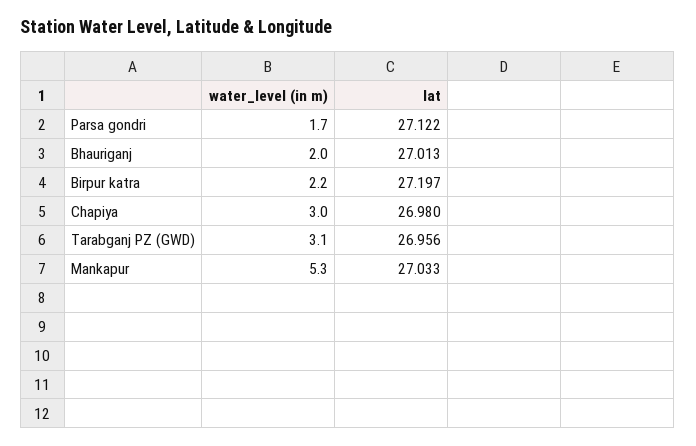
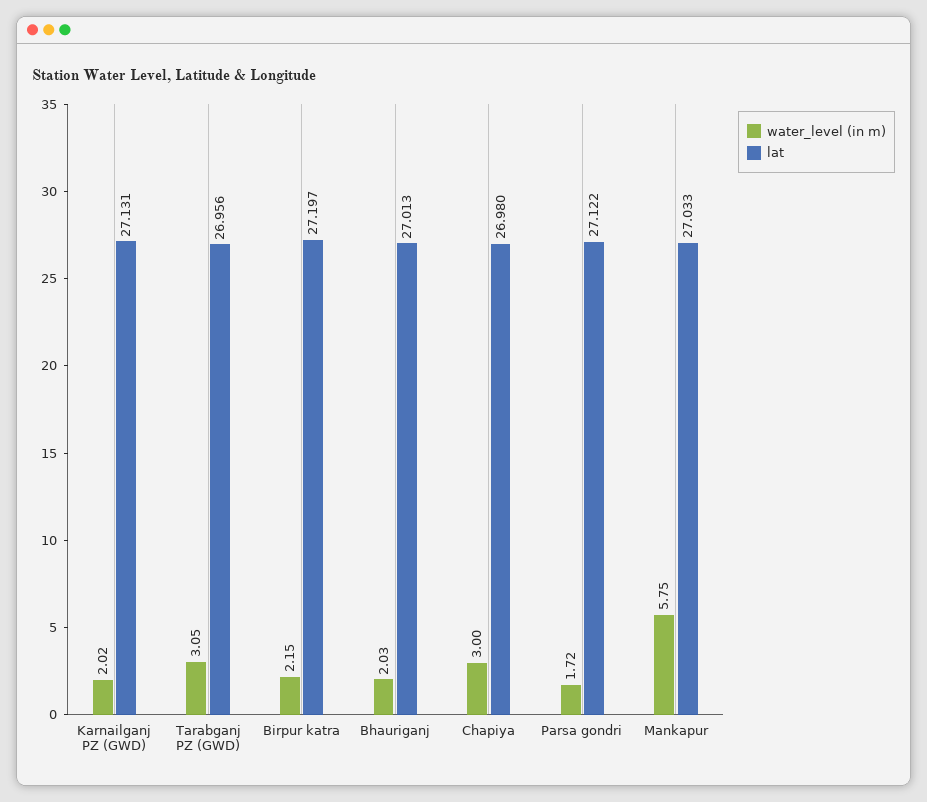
water_level (in m), Mankapur: 5.3 -> 5.75
water_level (in m), Karnailganj PZ (GWD): none -> 2.02
lat, Karnailganj PZ (GWD): none -> 27.131

